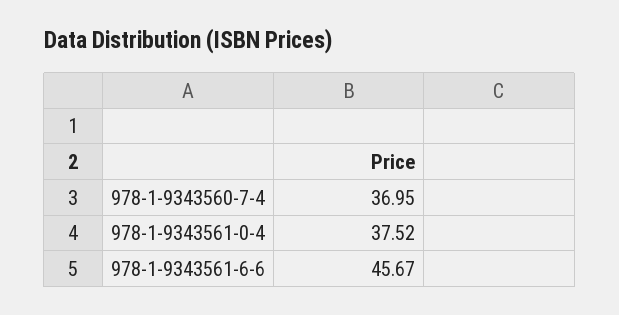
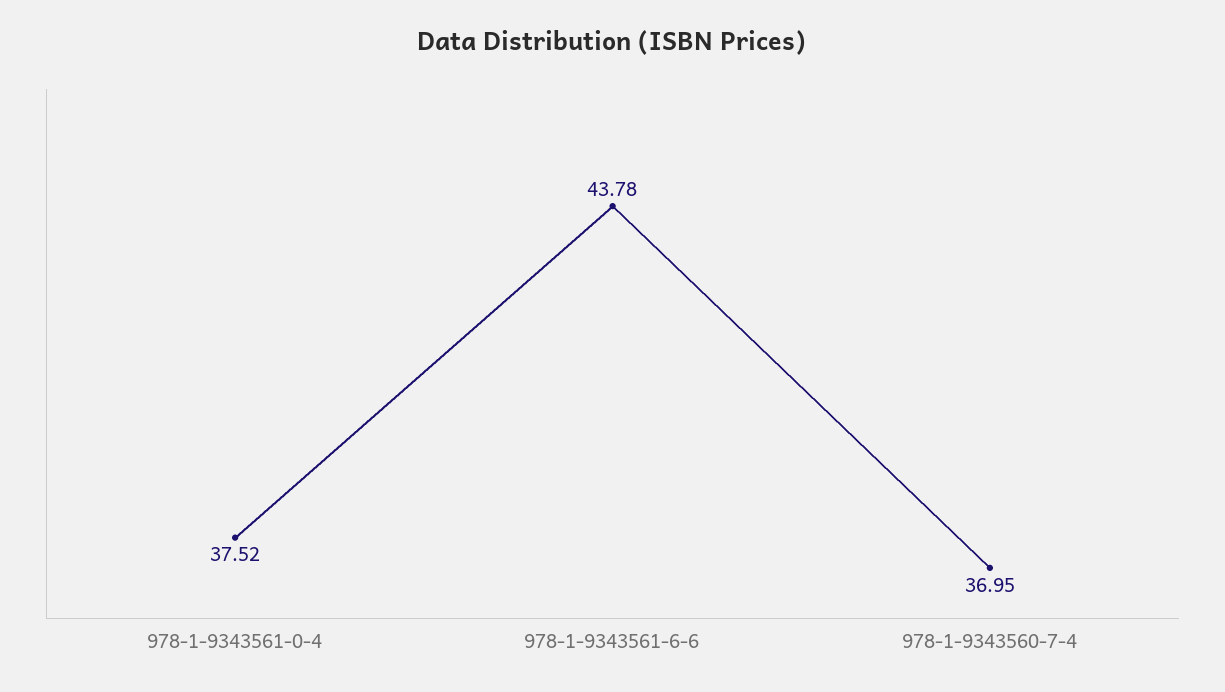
978-1-9343561-6-6: 45.67 -> 43.78

